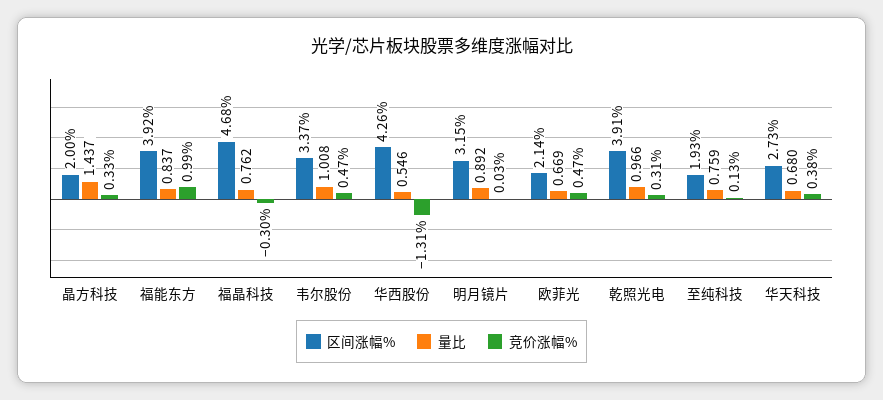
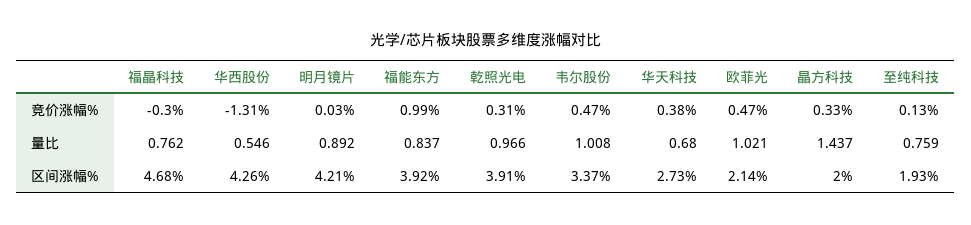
区间涨幅%, 明月镜片: 3.15 -> 4.21
量比, 欧菲光: 0.669 -> 1.021

